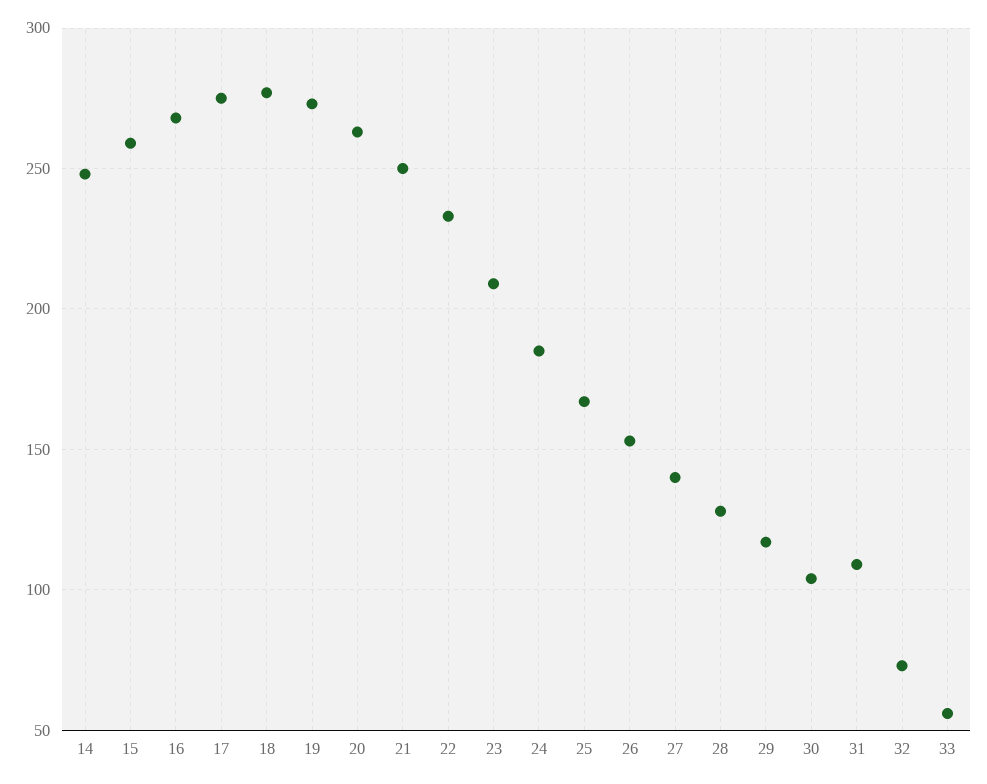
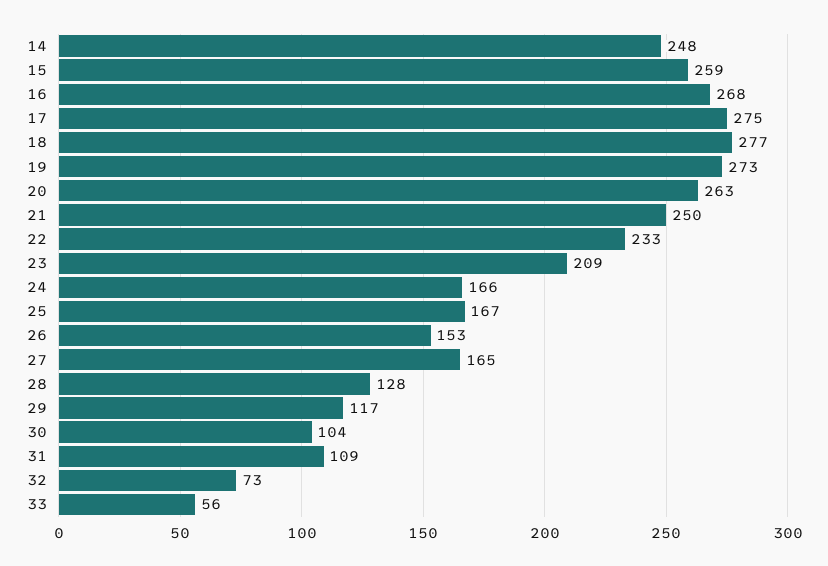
24: 185 -> 166
27: 140 -> 165

